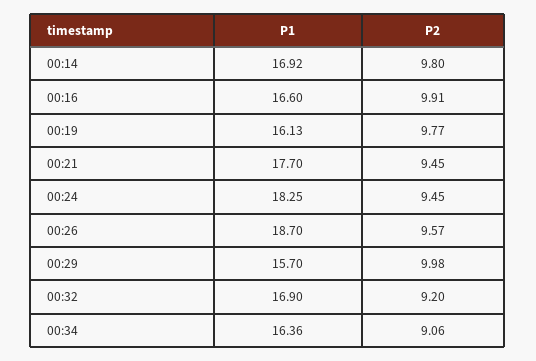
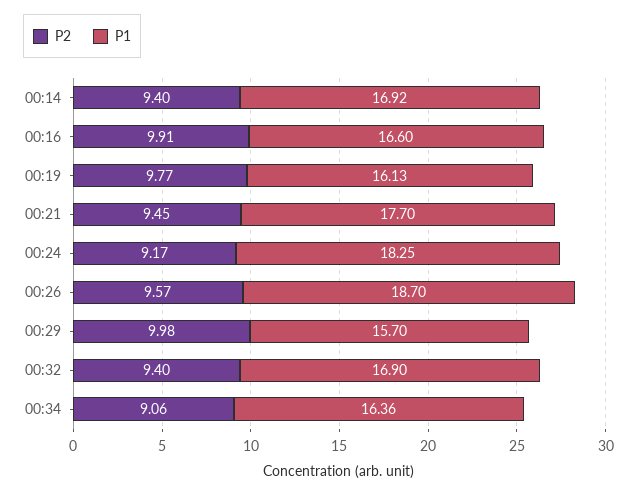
P2, 00:14: 9.8 -> 9.4
P2, 00:24: 9.45 -> 9.17
P2, 00:32: 9.2 -> 9.4

